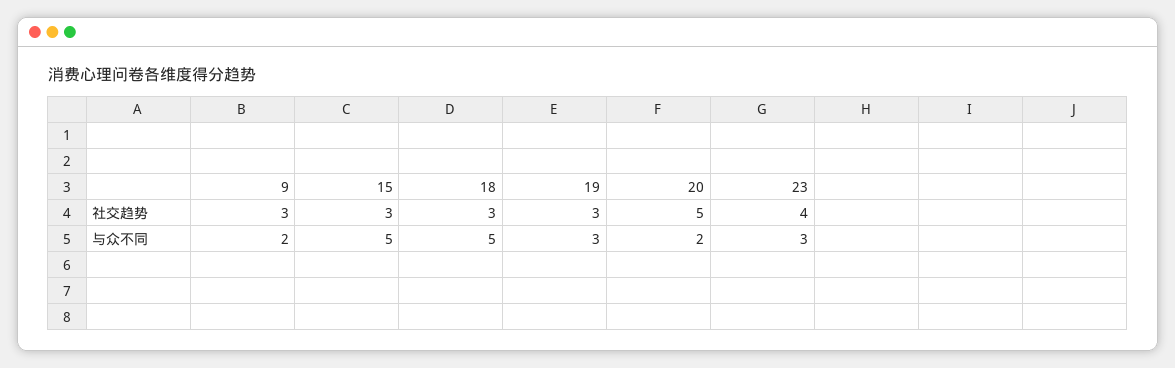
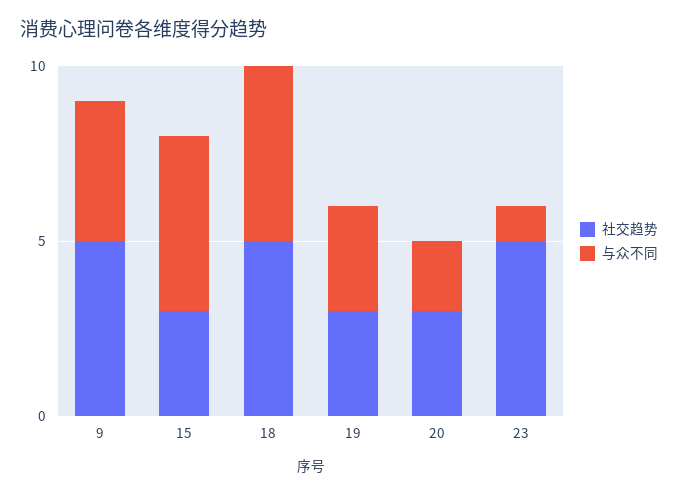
社交趋势, 9: 3 -> 5
社交趋势, 18: 3 -> 5
社交趋势, 20: 5 -> 3
社交趋势, 23: 4 -> 5
与众不同, 9: 2 -> 4
与众不同, 23: 3 -> 1

